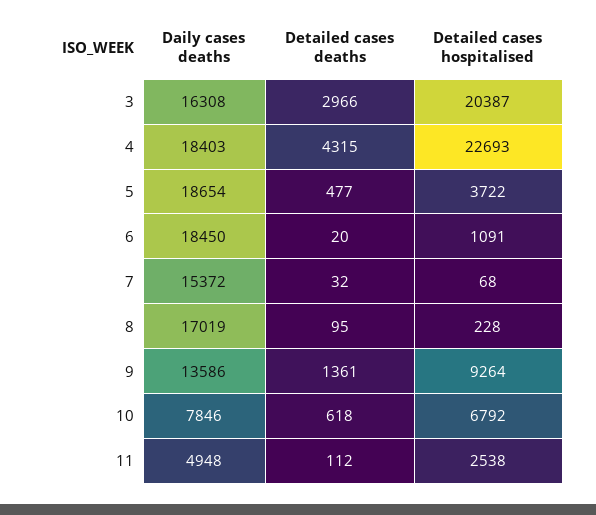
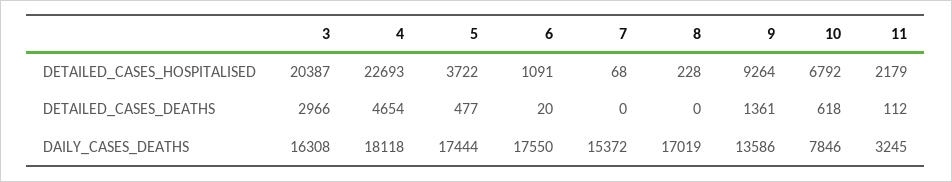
Daily cases deaths, 4: 18403 -> 18118
Detailed cases deaths, 4: 4315 -> 4654
Daily cases deaths, 5: 18654 -> 17444
Daily cases deaths, 6: 18450 -> 17550
Detailed cases deaths, 7: 32 -> 0
Detailed cases deaths, 8: 95 -> 0
Daily cases deaths, 11: 4948 -> 3245
Detailed cases hospitalised, 11: 2538 -> 2179

